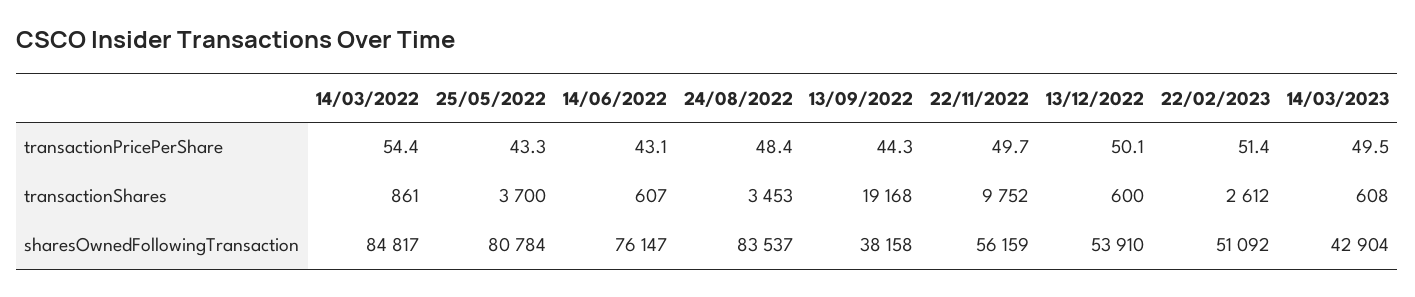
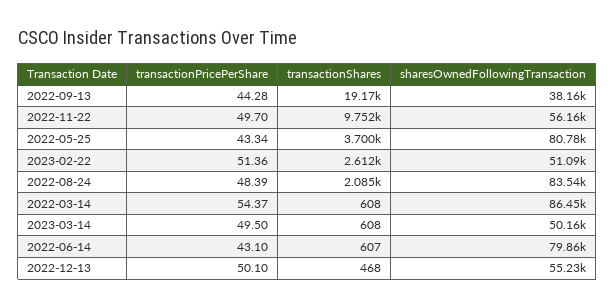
14/03/2022, transactionShares: 861 -> 608
24/08/2022, transactionShares: 3453 -> 2085
13/12/2022, transactionShares: 600 -> 468
14/03/2022, sharesOwnedFollowingTransaction: 84817 -> 86450
14/06/2022, sharesOwnedFollowingTransaction: 76147 -> 79860
13/12/2022, sharesOwnedFollowingTransaction: 53910 -> 55230
14/03/2023, sharesOwnedFollowingTransaction: 42904 -> 50160

